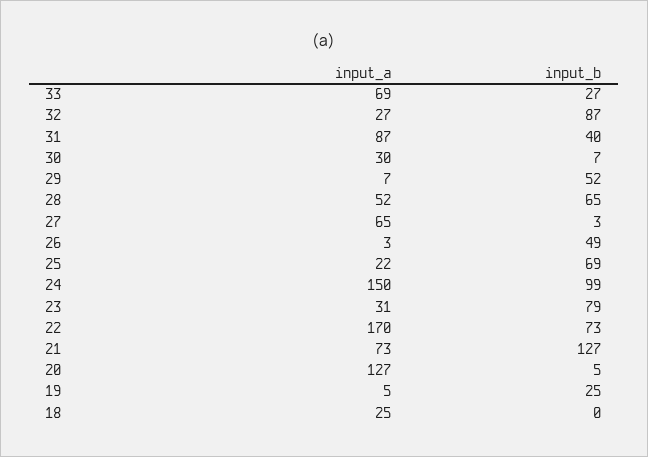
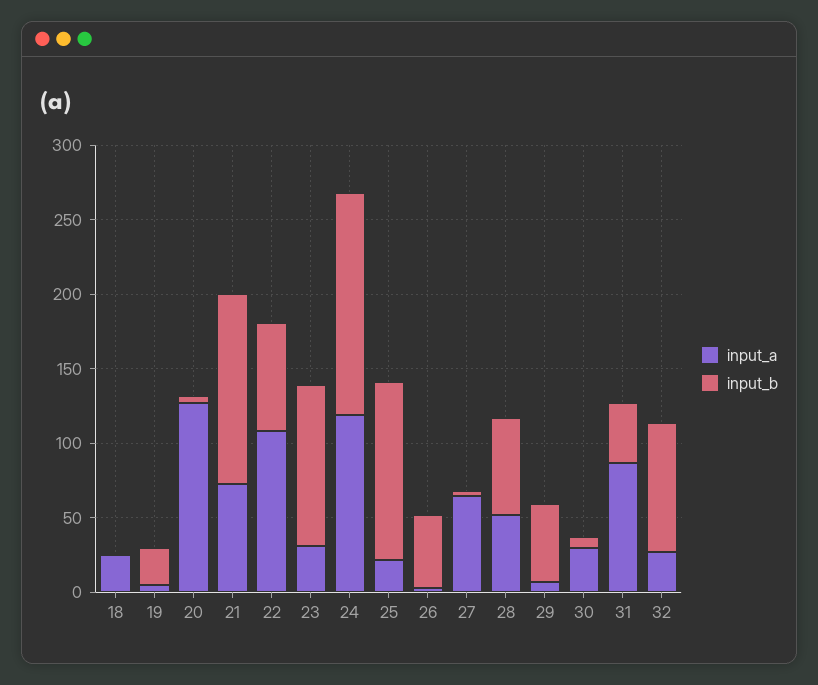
input_a, 33: 69 -> none
input_b, 33: 27 -> none
input_b, 25: 69 -> 120
input_a, 24: 150 -> 120
input_b, 24: 99 -> 150
input_b, 23: 79 -> 110
input_a, 22: 170 -> 110

